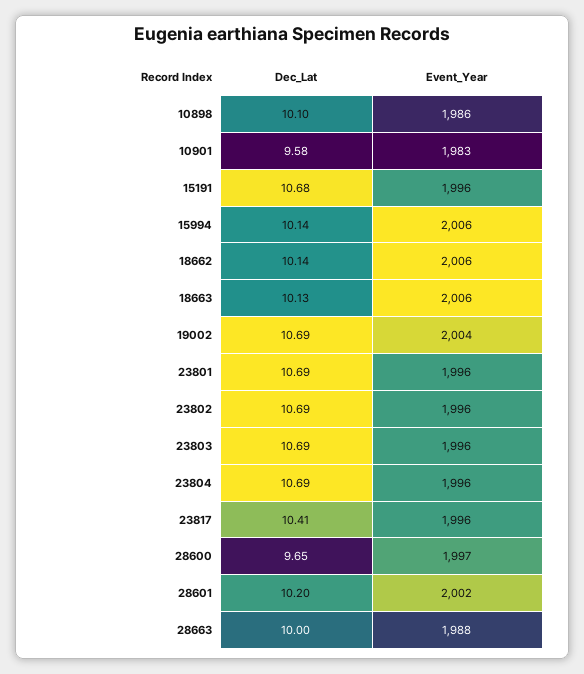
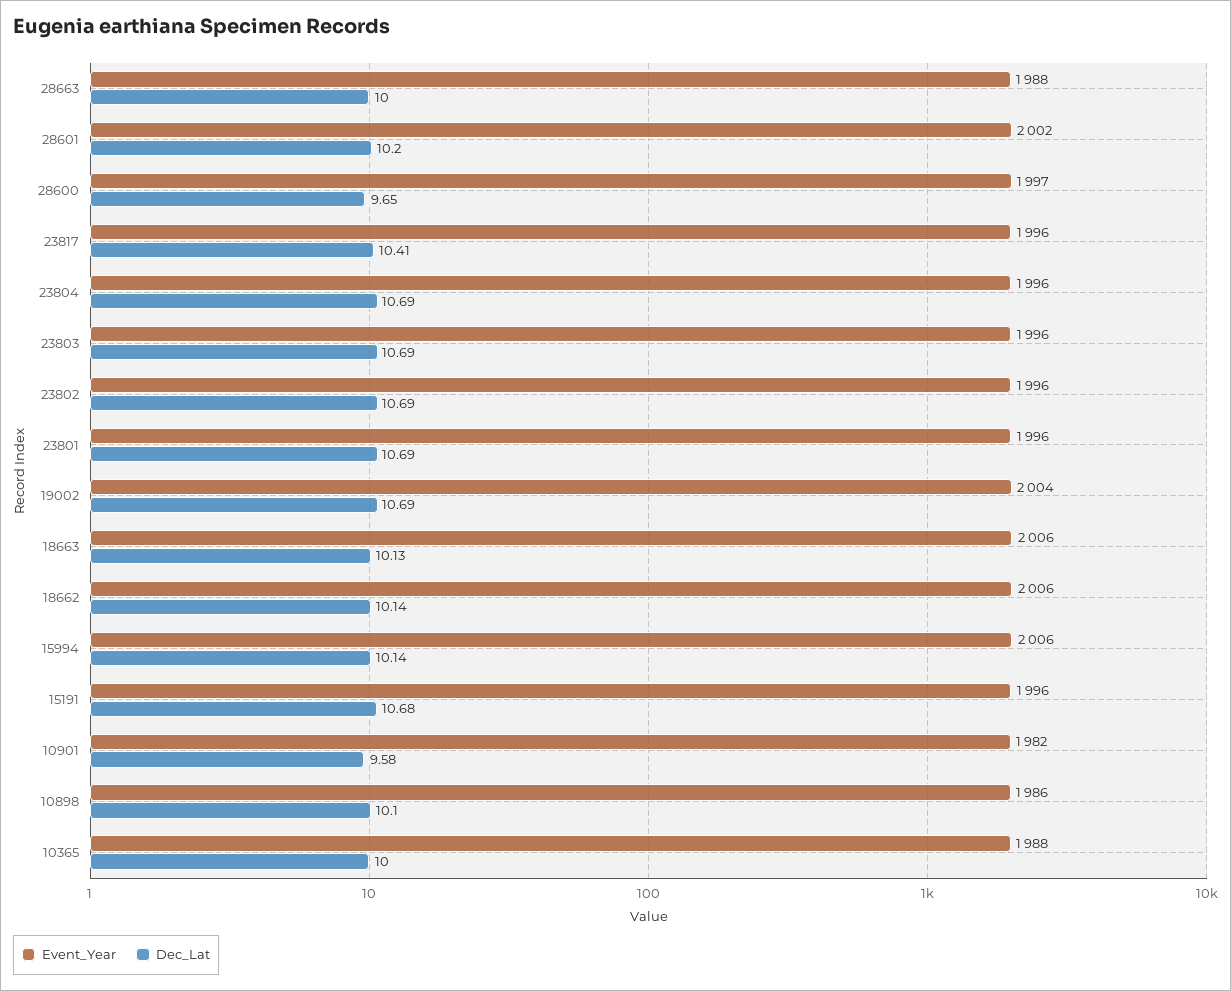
Event_Year, 10901: 1983 -> 1982
Event_Year, 10365: none -> 1988
Dec_Lat, 10365: none -> 10

